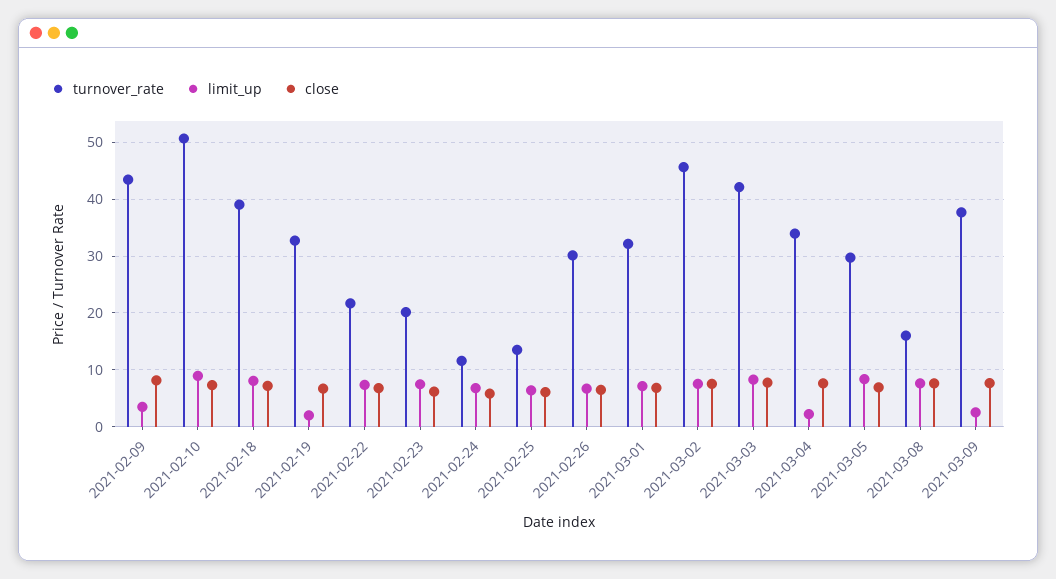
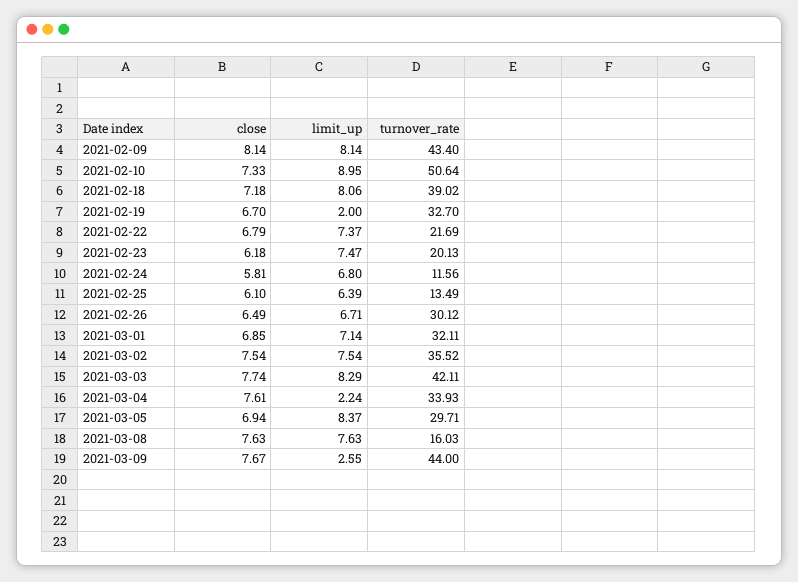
limit_up, 2021-02-09: 4 -> 8.14
turnover_rate, 2021-03-02: 46 -> 35.52
turnover_rate, 2021-03-09: 38 -> 44

